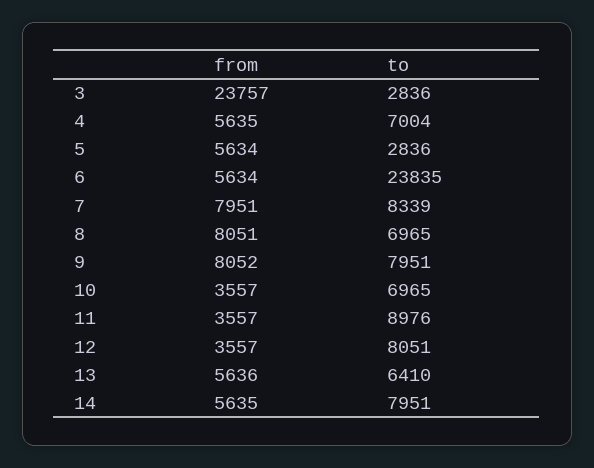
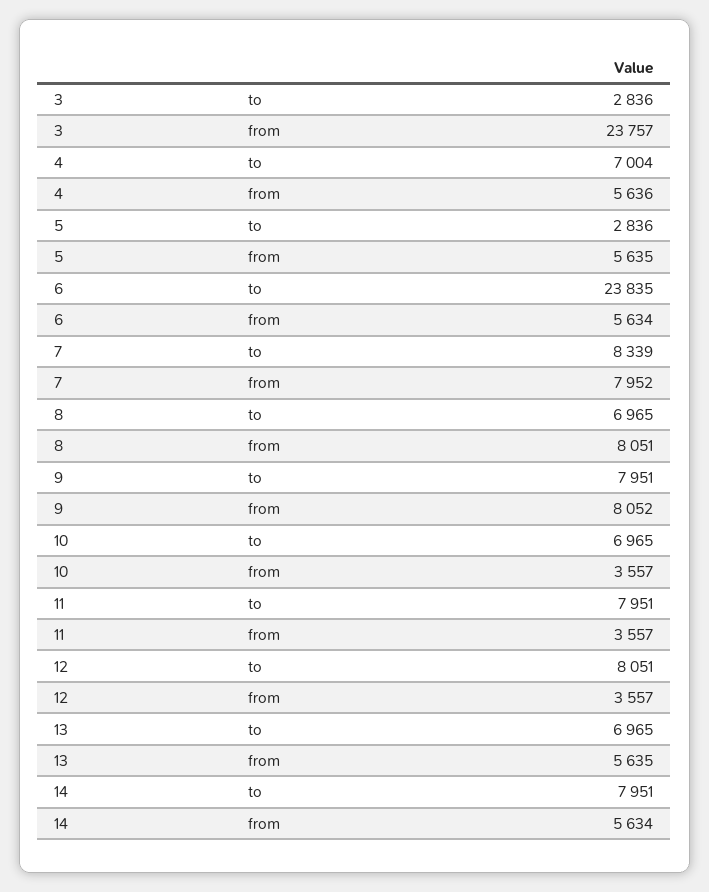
from, 4: 5635 -> 5636
from, 5: 5634 -> 5635
from, 7: 7951 -> 7952
to, 11: 8976 -> 7951
from, 13: 5636 -> 5635
to, 13: 6410 -> 6965
from, 14: 5635 -> 5634

